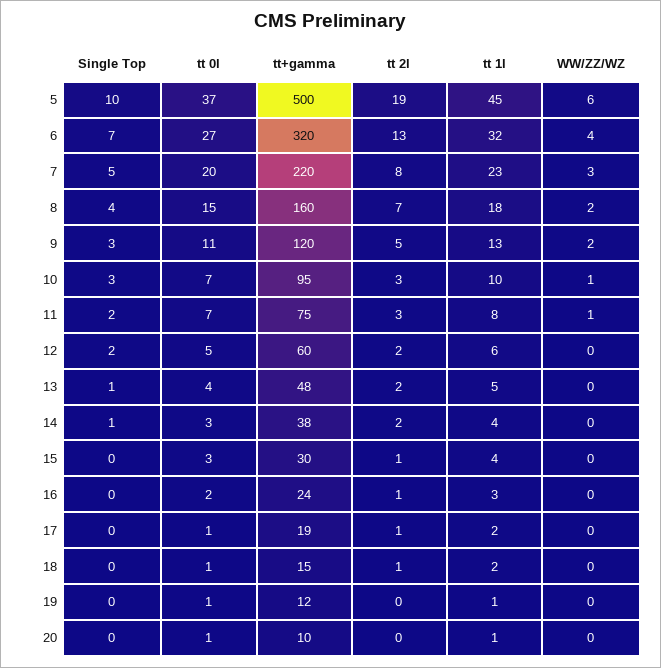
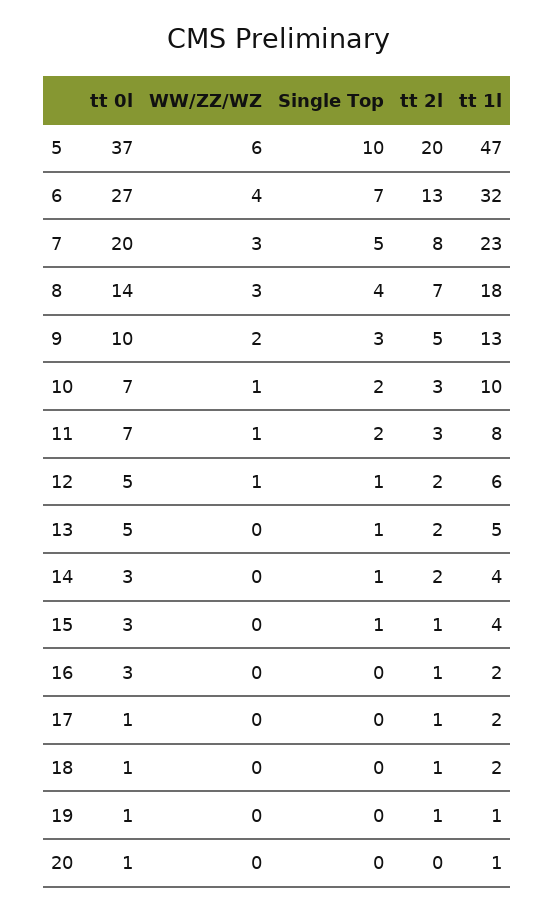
tt+gamma, 5: 500 -> none
tt 2l, 5: 19 -> 20
tt 1l, 5: 45 -> 47
tt+gamma, 6: 320 -> none
tt+gamma, 7: 220 -> none
tt 0l, 8: 15 -> 14
tt+gamma, 8: 160 -> none
WW/ZZ/WZ, 8: 2 -> 3
tt 0l, 9: 11 -> 10
tt+gamma, 9: 120 -> none
Single Top, 10: 3 -> 2
tt+gamma, 10: 95 -> none
tt+gamma, 11: 75 -> none
Single Top, 12: 2 -> 1
tt+gamma, 12: 60 -> none
WW/ZZ/WZ, 12: 0 -> 1
tt 0l, 13: 4 -> 5
tt+gamma, 13: 48 -> none
tt+gamma, 14: 38 -> none
Single Top, 15: 0 -> 1
tt+gamma, 15: 30 -> none
tt 0l, 16: 2 -> 3
tt+gamma, 16: 24 -> none
tt 1l, 16: 3 -> 2
tt+gamma, 17: 19 -> none
tt+gamma, 18: 15 -> none
tt+gamma, 19: 12 -> none
tt 2l, 19: 0 -> 1
tt+gamma, 20: 10 -> none

